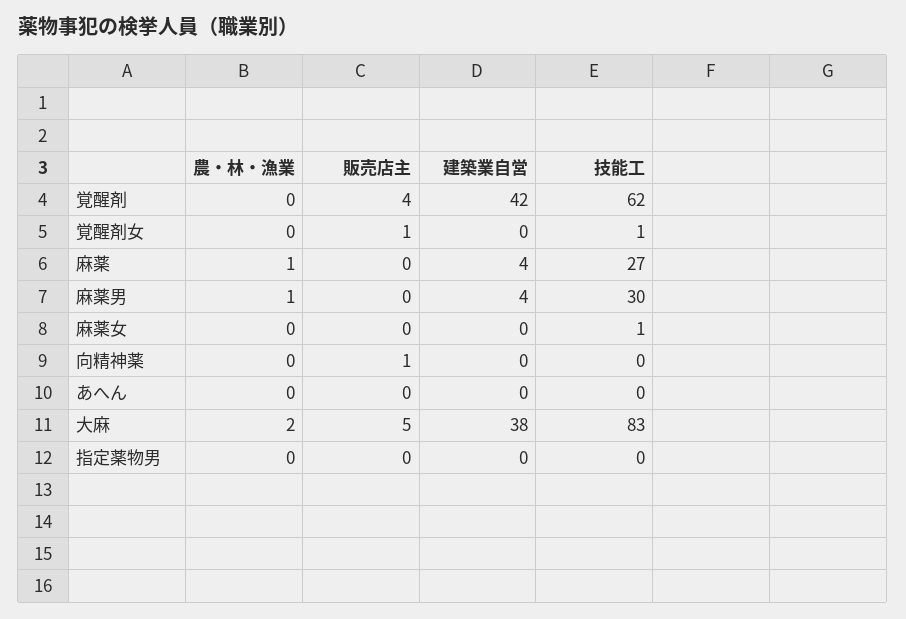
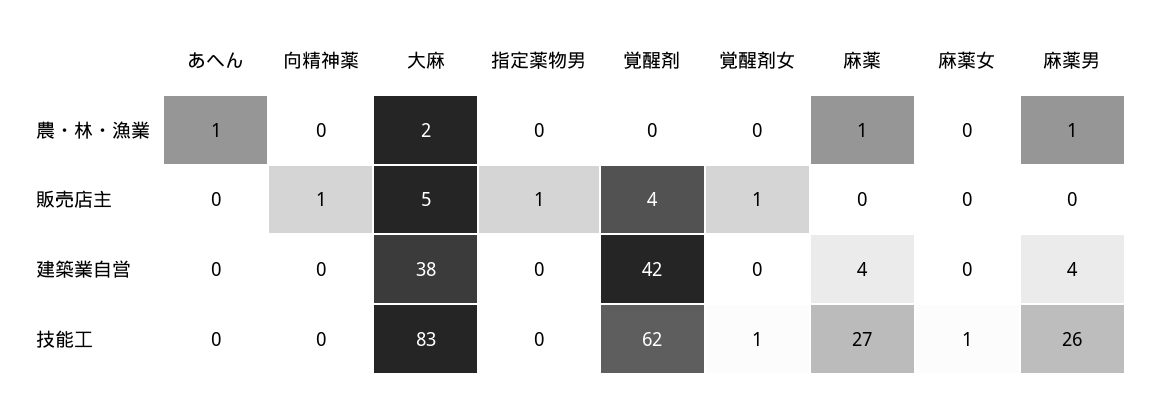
技能工, 麻薬男: 30 -> 26
農・林・漁業, あへん: 0 -> 1
販売店主, 指定薬物男: 0 -> 1

